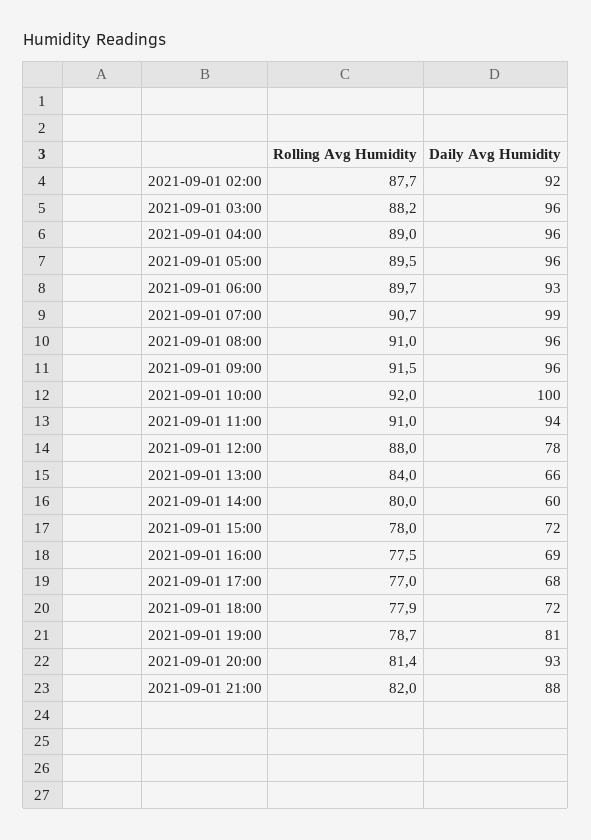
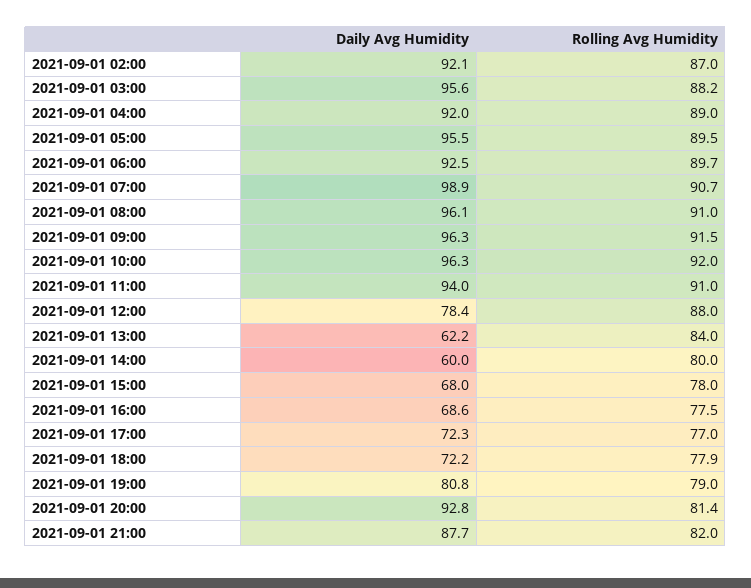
Rolling Avg Humidity, 2021-09-01 02:00: 87.7 -> 87
Daily Avg Humidity, 2021-09-01 04:00: 96 -> 92
Daily Avg Humidity, 2021-09-01 10:00: 100 -> 96.3
Daily Avg Humidity, 2021-09-01 13:00: 66 -> 62.2
Daily Avg Humidity, 2021-09-01 15:00: 72 -> 68
Daily Avg Humidity, 2021-09-01 17:00: 68 -> 72.3
Rolling Avg Humidity, 2021-09-01 19:00: 78.7 -> 79

